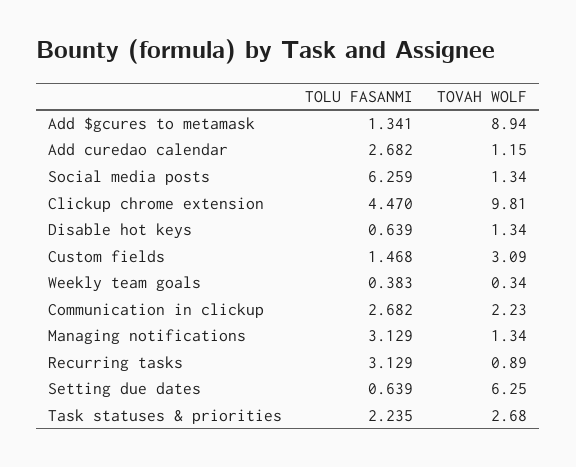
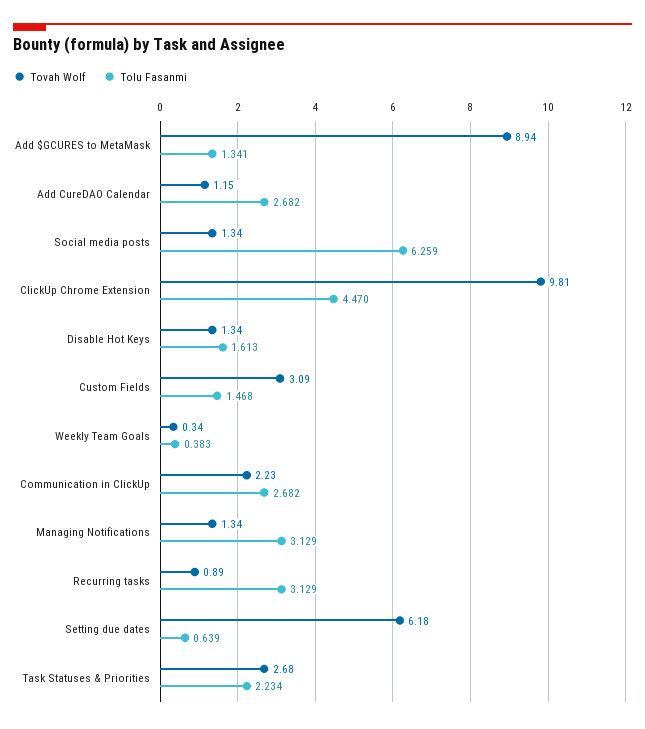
TOLU FASANMI, Disable hot keys: 0.639 -> 1.613
TOVAH WOLF, Setting due dates: 6.25 -> 6.18
TOLU FASANMI, Task statuses & priorities: 2.235 -> 2.234

